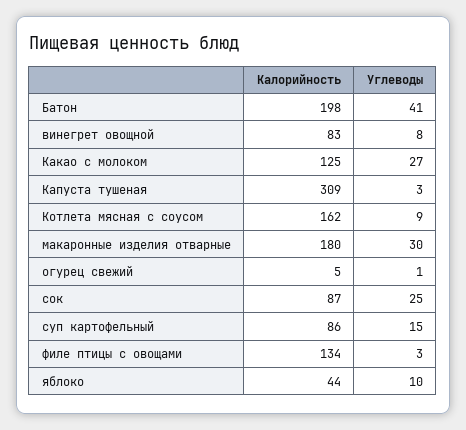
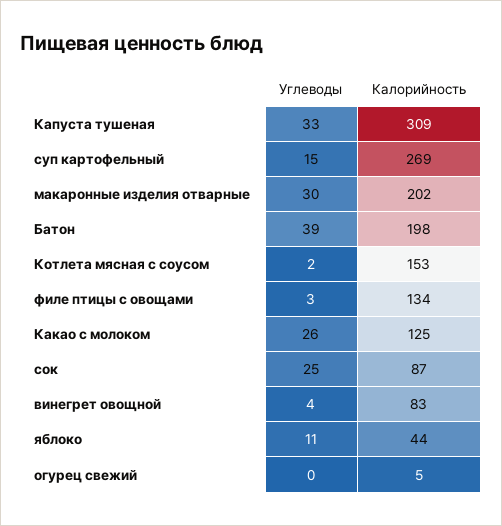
Углеводы, Батон: 41 -> 39
Углеводы, винегрет овощной: 8 -> 4
Углеводы, Какао с молоком: 27 -> 26
Углеводы, Капуста тушеная: 3 -> 33
Калорийность, Котлета мясная с соусом: 162 -> 153
Углеводы, Котлета мясная с соусом: 9 -> 2
Калорийность, макаронные изделия отварные: 180 -> 202
Углеводы, огурец свежий: 1 -> 0
Калорийность, суп картофельный: 86 -> 269
Углеводы, яблоко: 10 -> 11

